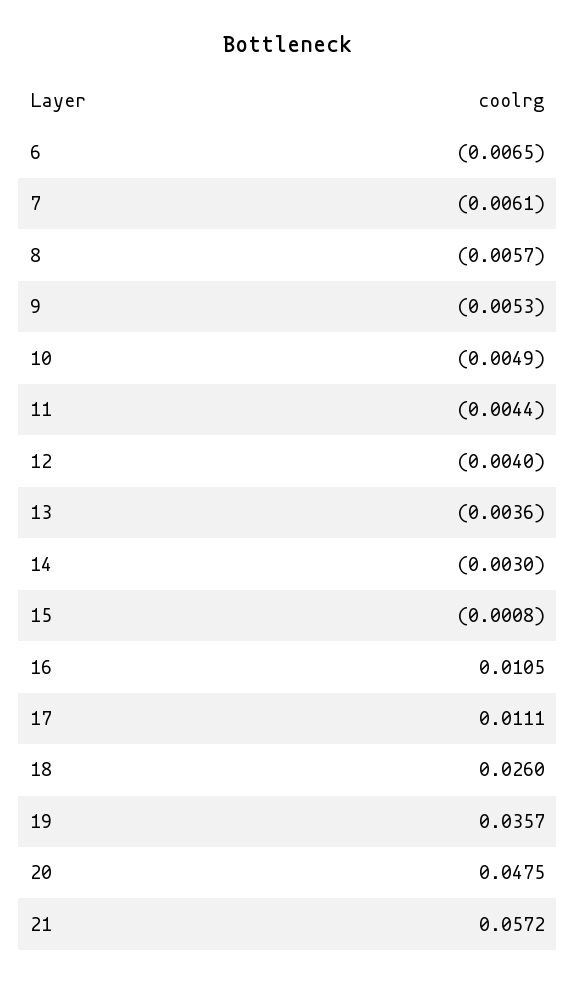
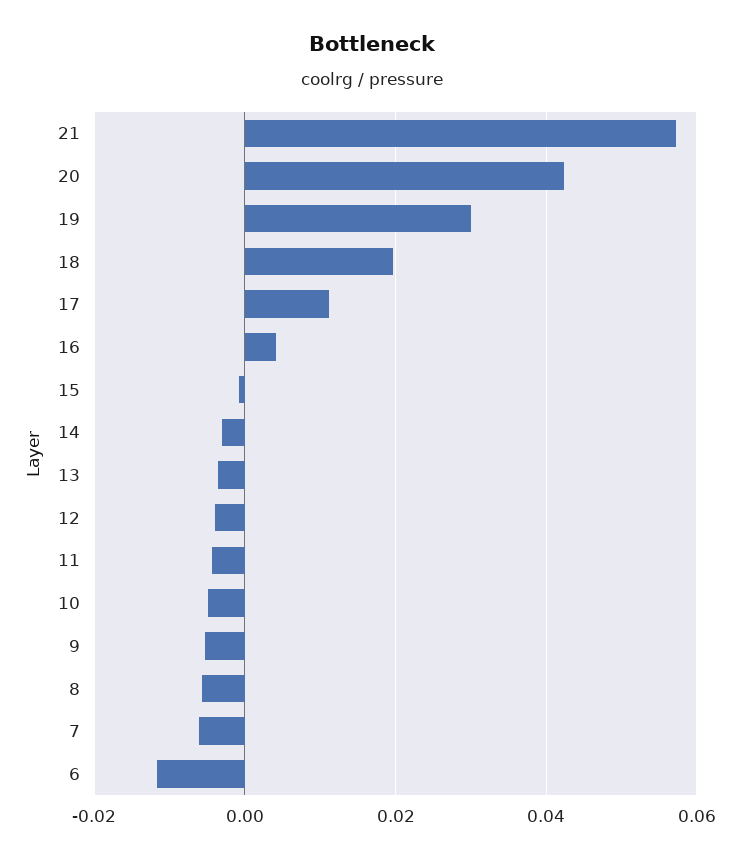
6: -0.0065 -> -0.012
16: 0.0105 -> 0.004
18: 0.026 -> 0.02
19: 0.0357 -> 0.03
20: 0.0475 -> 0.042

